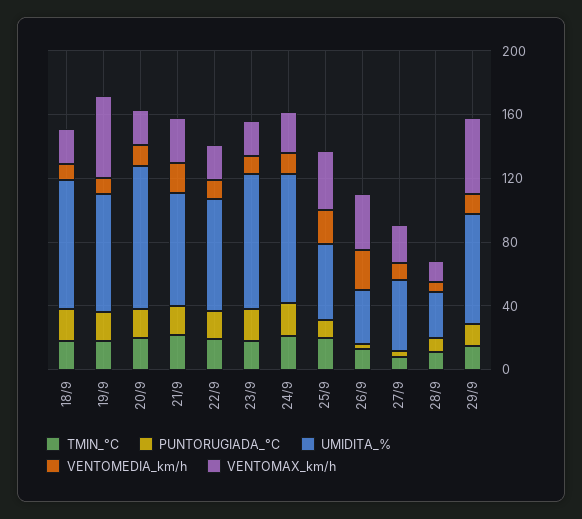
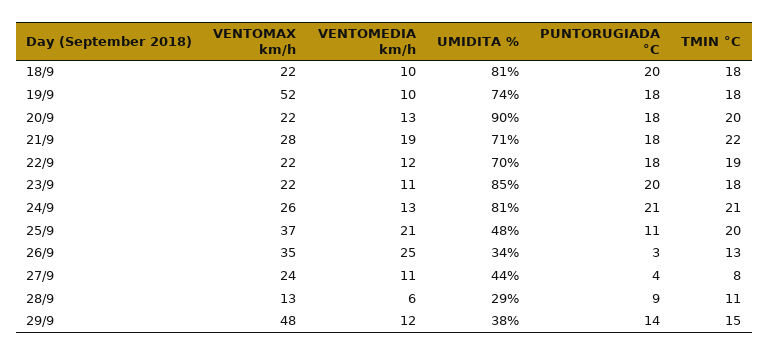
UMIDITA_%, 29/9: 70 -> 38

